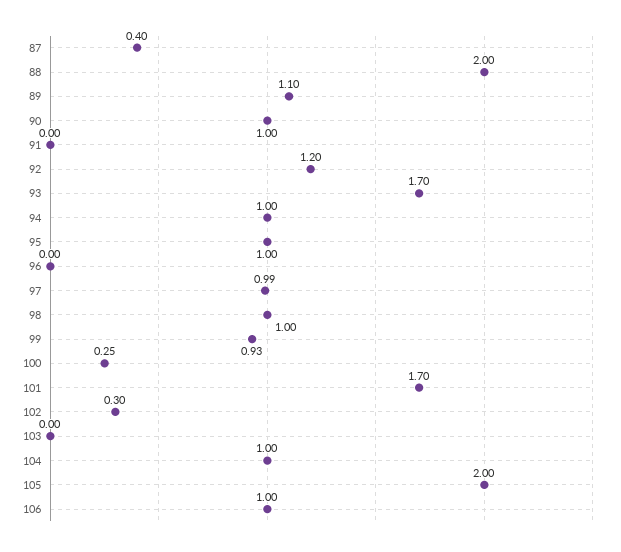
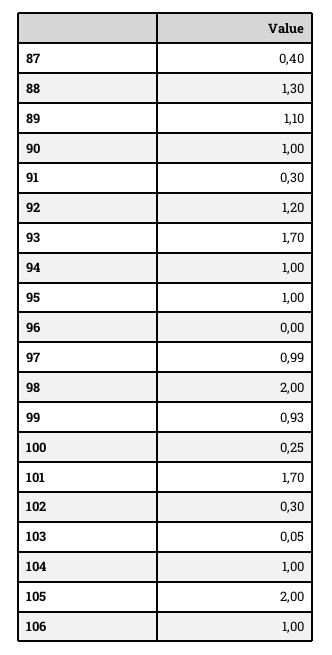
88: 2 -> 1.3
91: 0 -> 0.3
98: 1 -> 2
103: 0 -> 0.05

